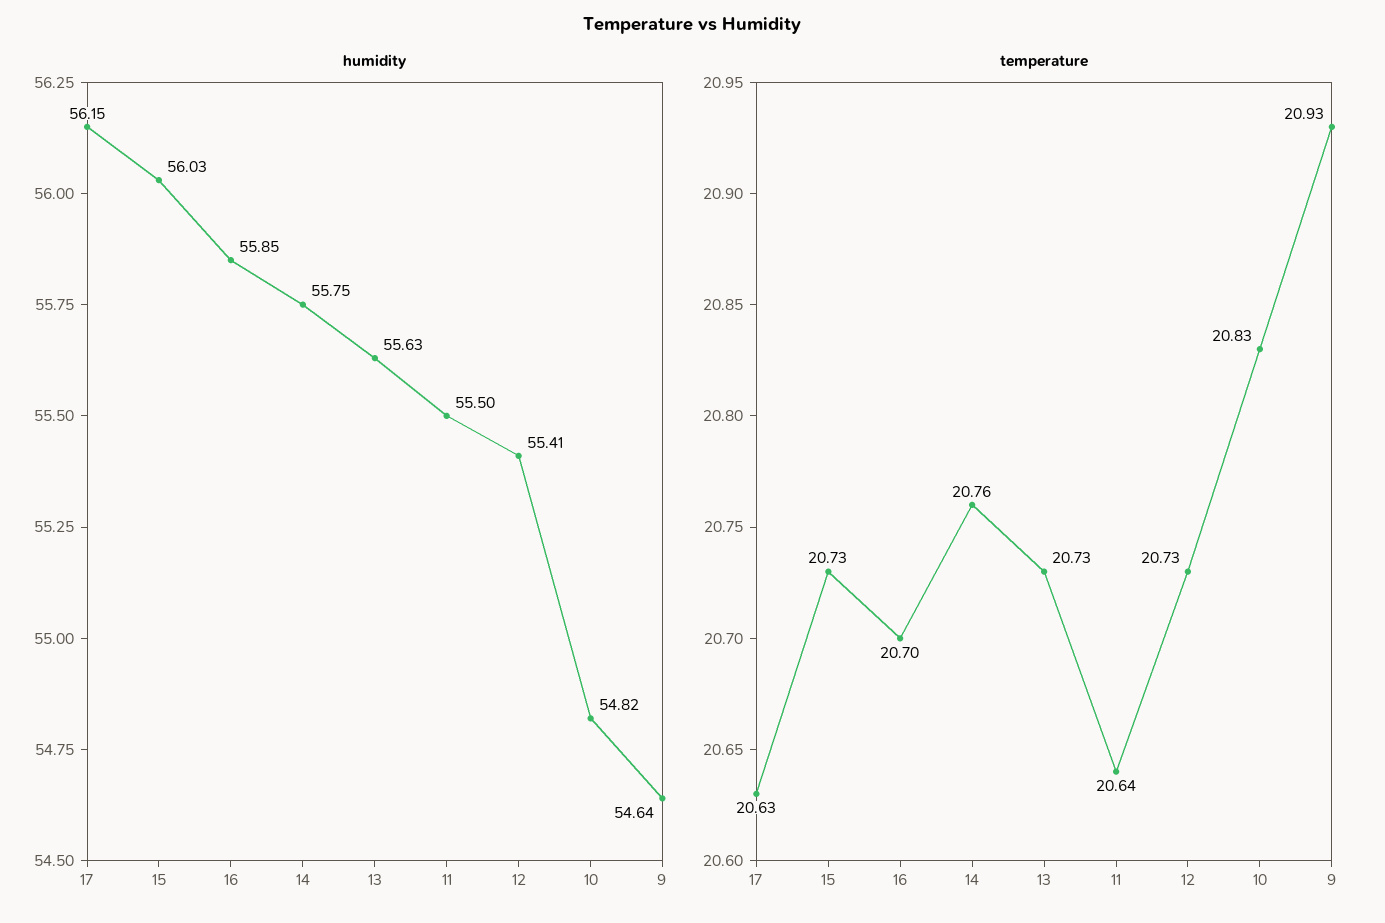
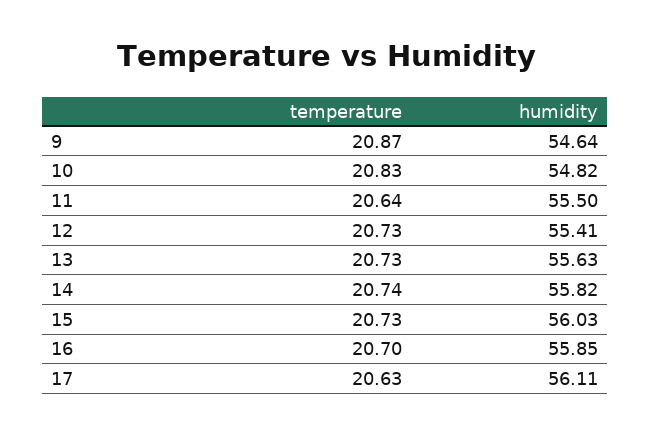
humidity, 17: 56.15 -> 56.11
humidity, 14: 55.75 -> 55.82
temperature, 14: 20.76 -> 20.74
temperature, 9: 20.93 -> 20.87

